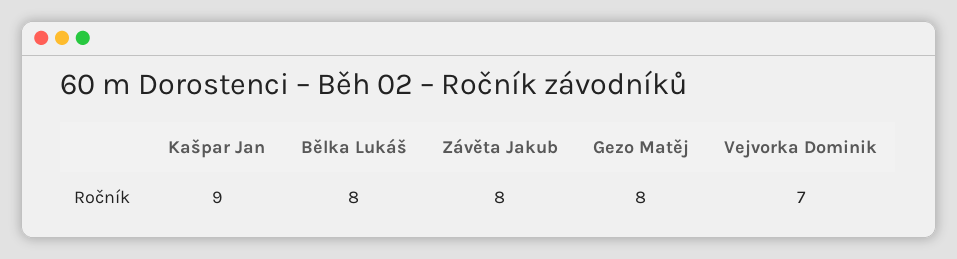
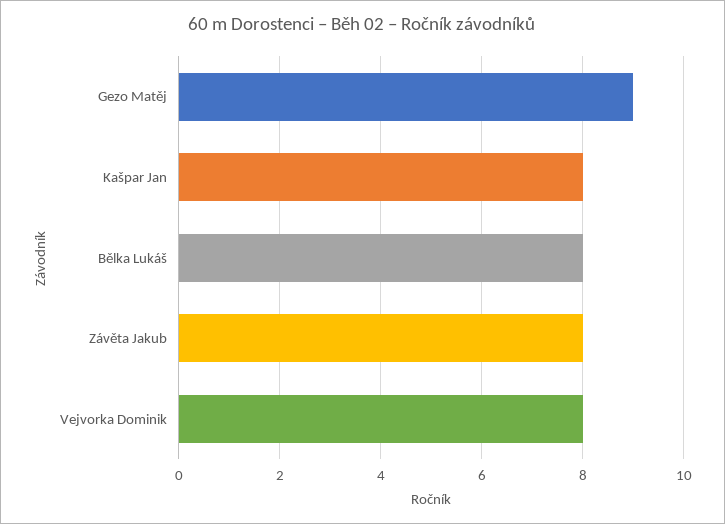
Kašpar Jan: 9 -> 8
Gezo Matěj: 8 -> 9
Vejvorka Dominik: 7 -> 8

